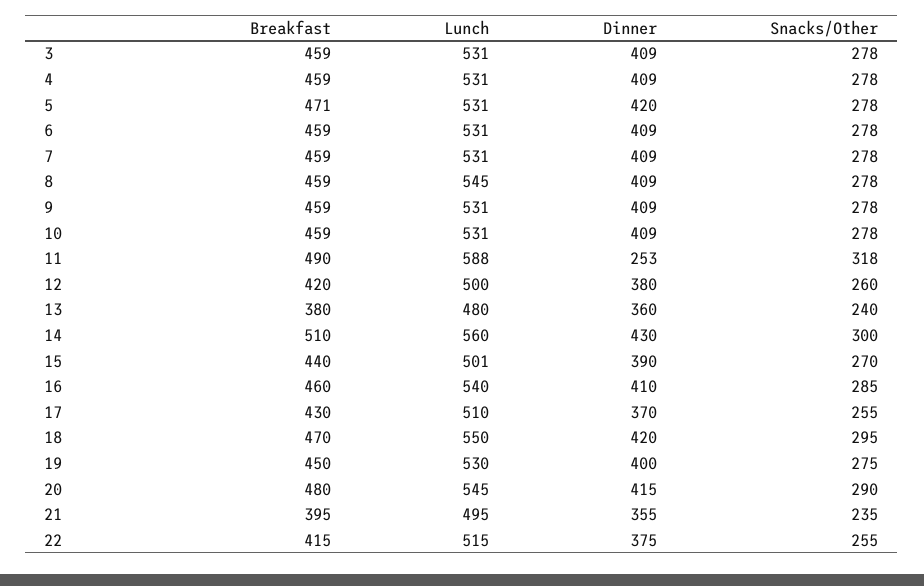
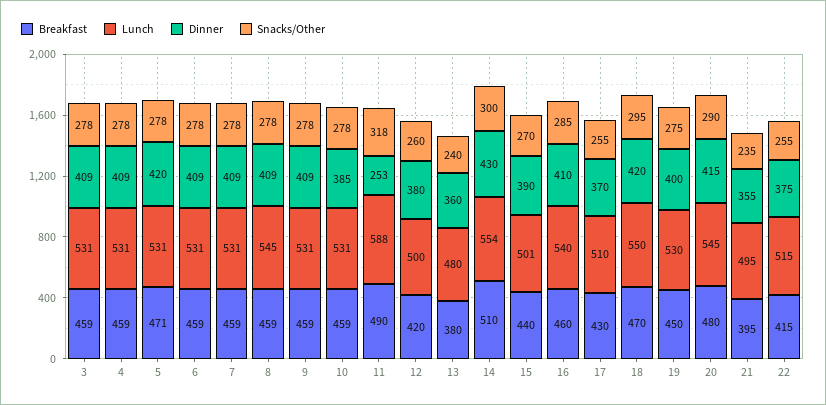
Dinner, 10: 409 -> 385
Lunch, 14: 560 -> 554

